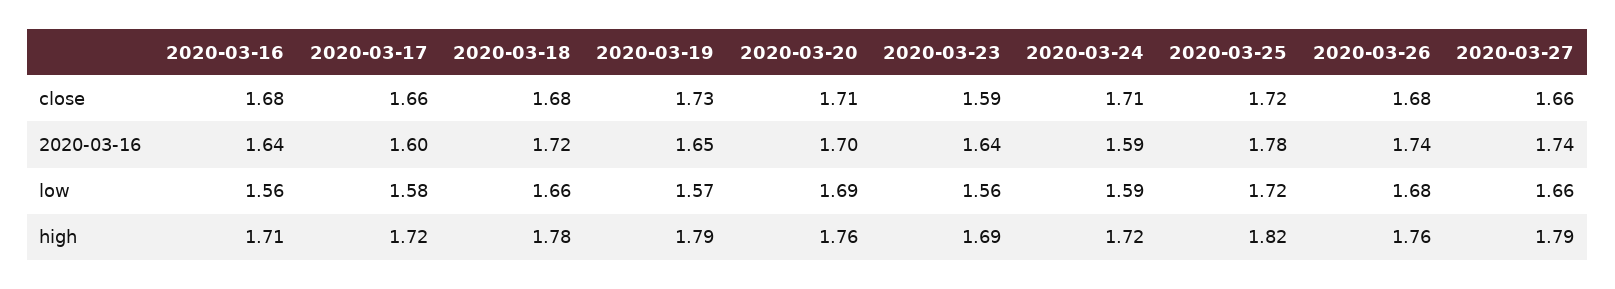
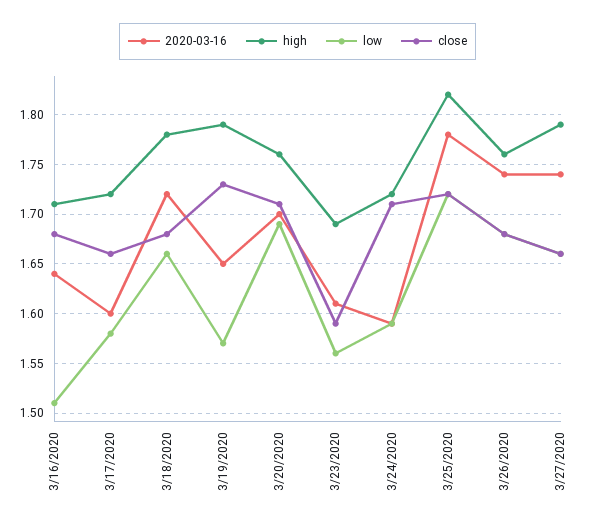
2020-03-16, 2020-03-23: 1.64 -> 1.61
low, 2020-03-16: 1.56 -> 1.51

